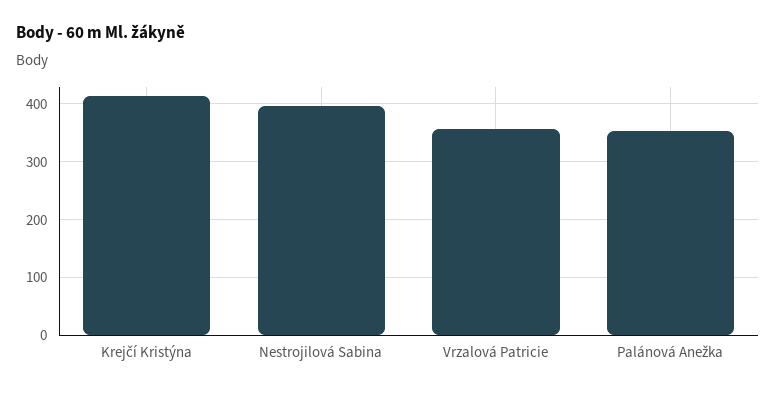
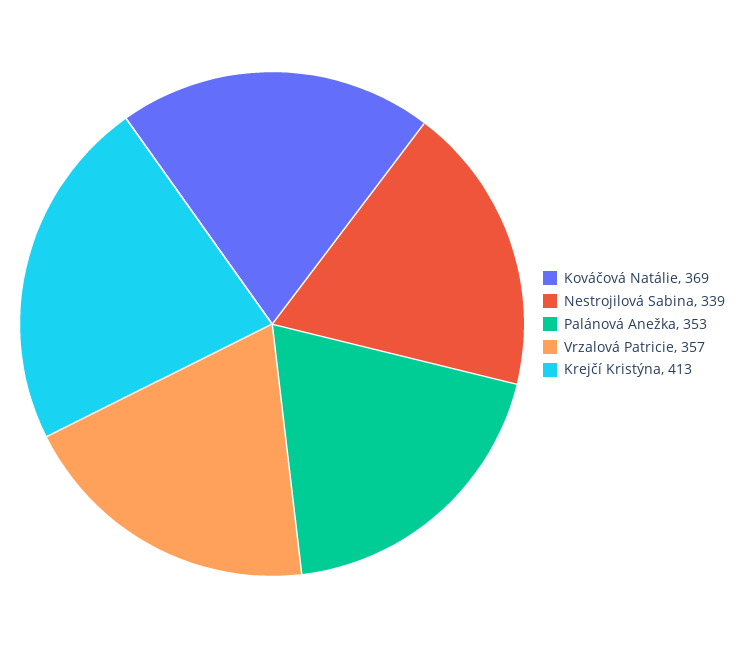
Nestrojilová Sabina: 400 -> 339
Kováčová Natálie: none -> 369

